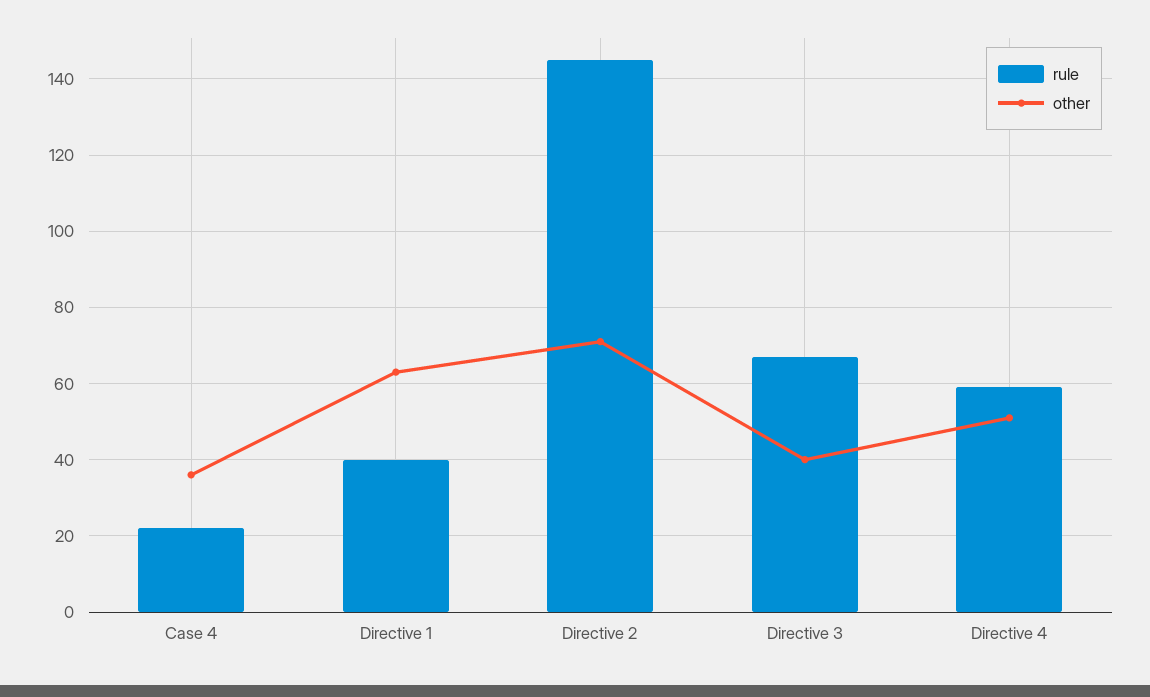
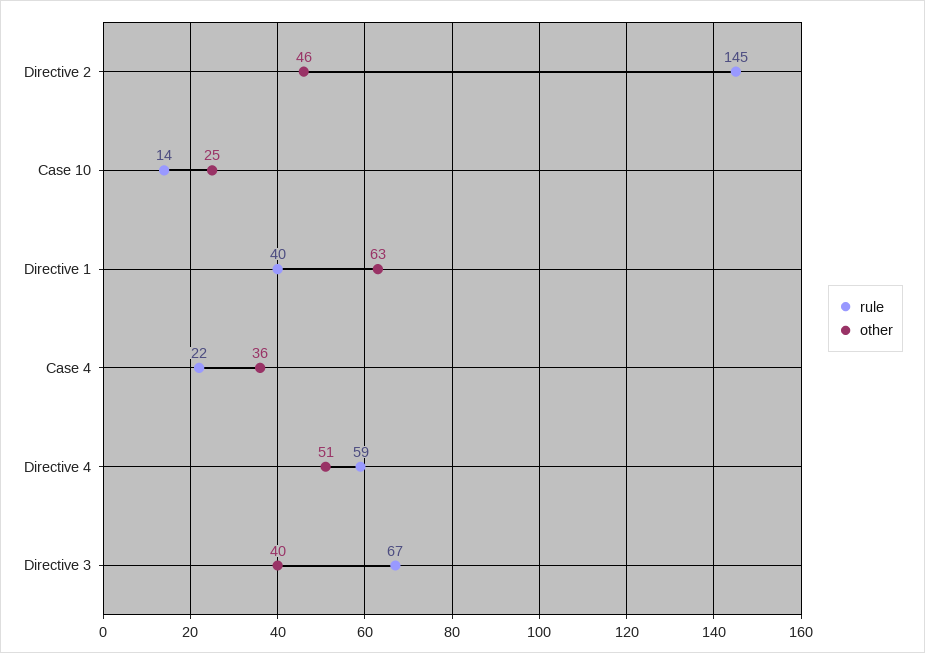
other, Directive 2: 70 -> 46
rule, Case 10: none -> 14
other, Case 10: none -> 25

